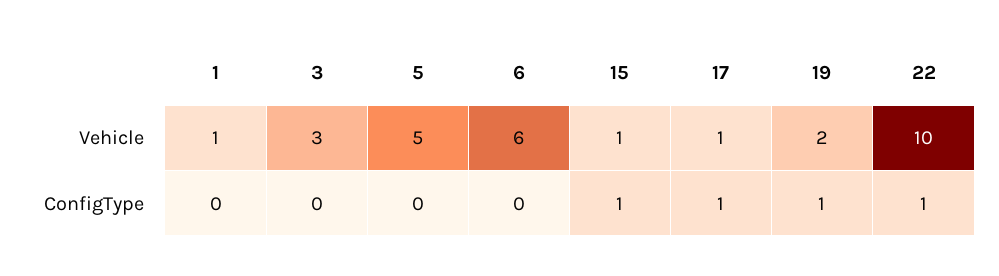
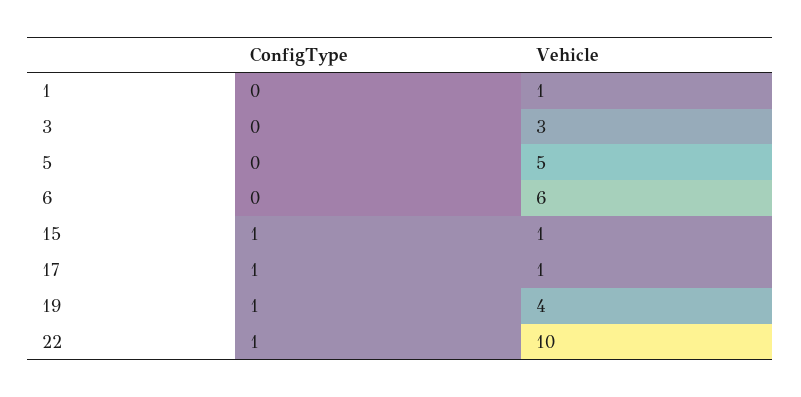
19, Vehicle: 2 -> 4

